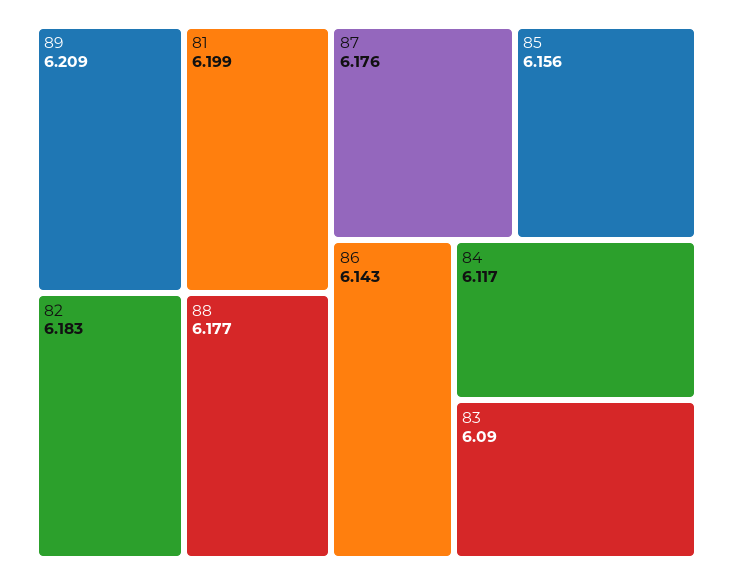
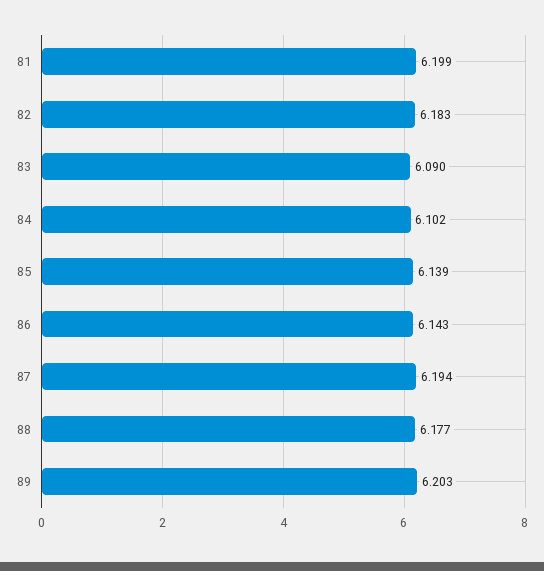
89: 6.209 -> 6.203
87: 6.176 -> 6.194
85: 6.156 -> 6.139
84: 6.117 -> 6.102

